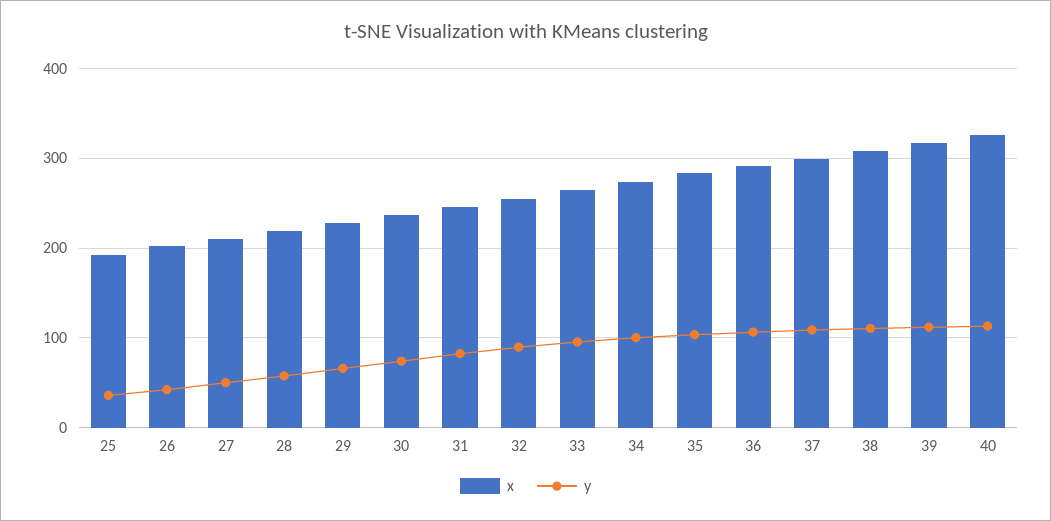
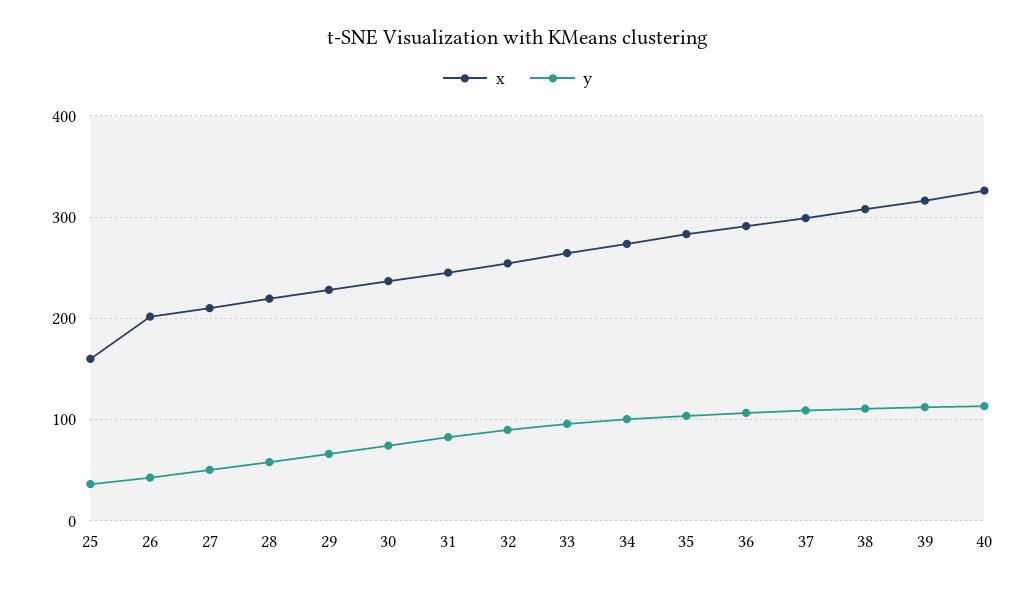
x, 25: 190 -> 160

